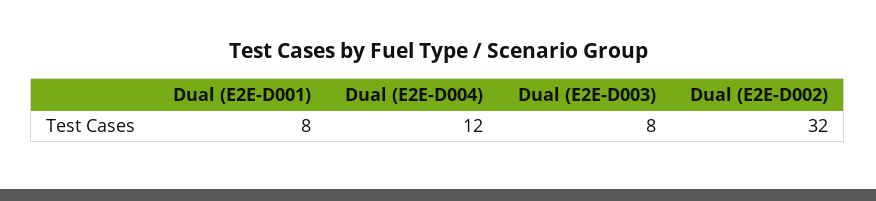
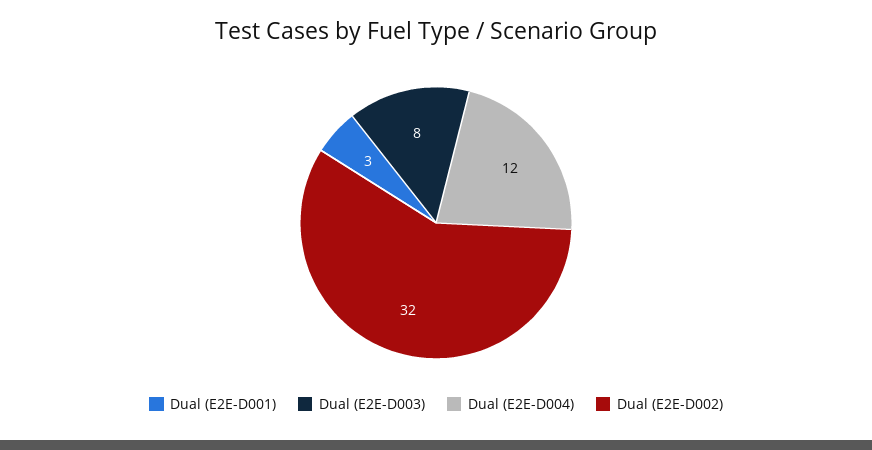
Dual (E2E-D001): 8 -> 3

